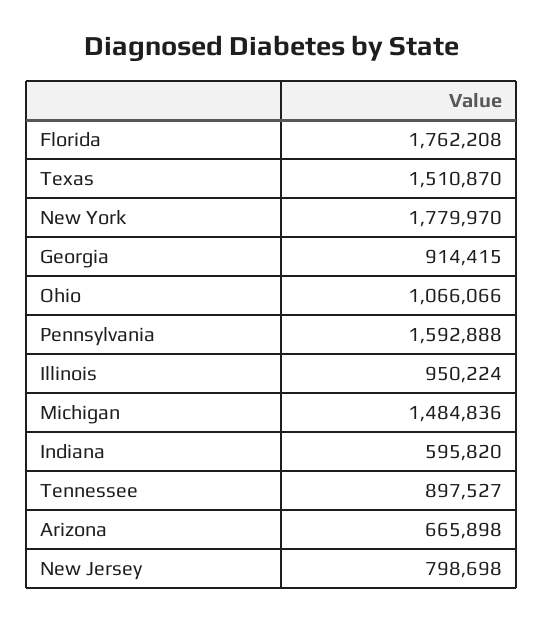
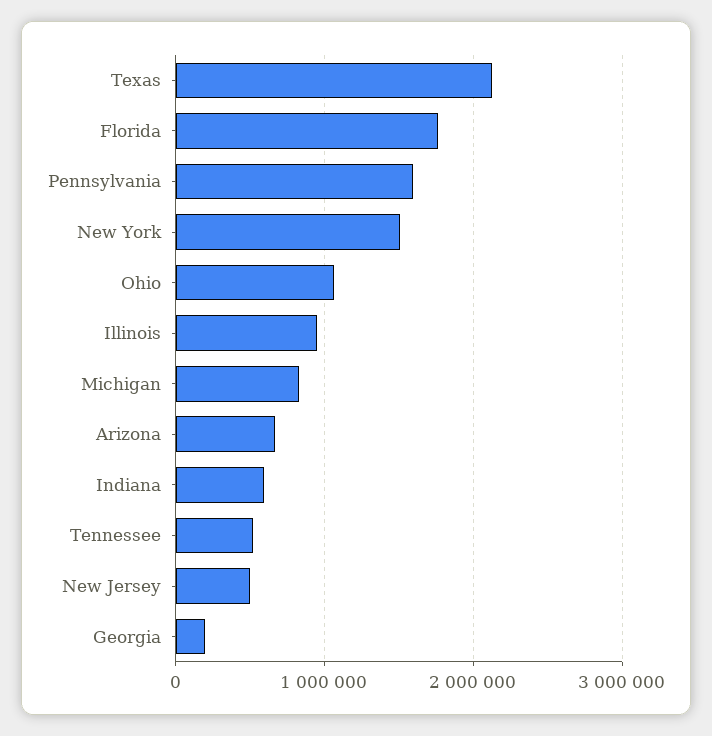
Texas: 1510870 -> 2100000
New York: 1779970 -> 1500000
Georgia: 914415 -> 200000
Michigan: 1484836 -> 800000
Tennessee: 897527 -> 500000
New Jersey: 798698 -> 500000

